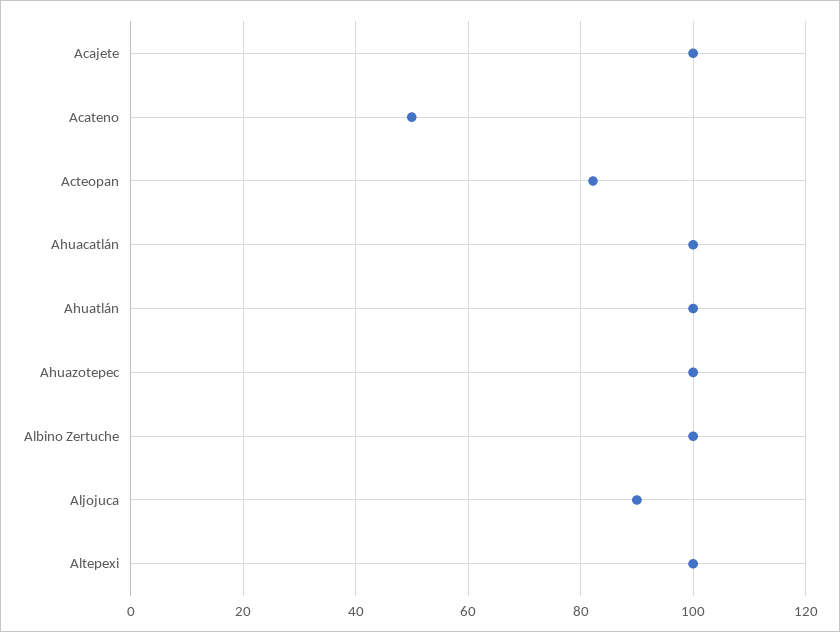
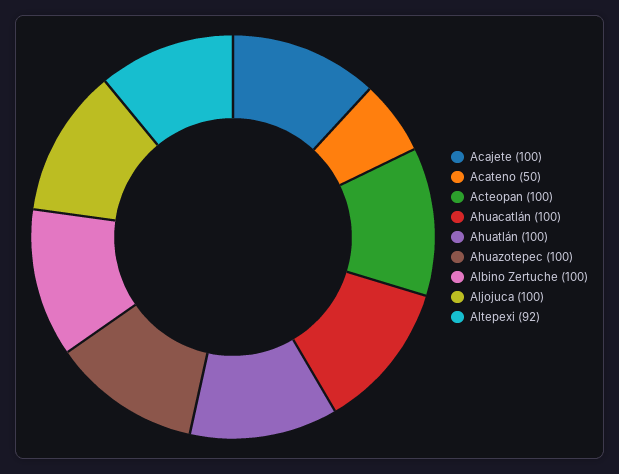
Acteopan: 82 -> 100
Aljojuca: 90 -> 100
Altepexi: 100 -> 92

